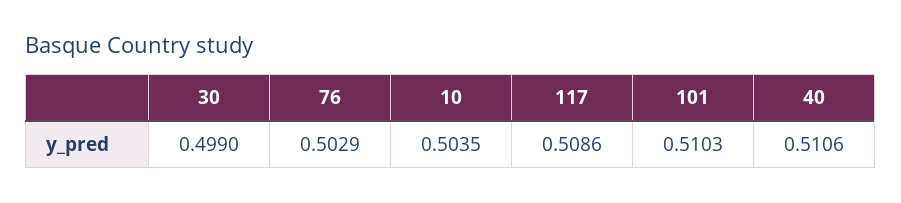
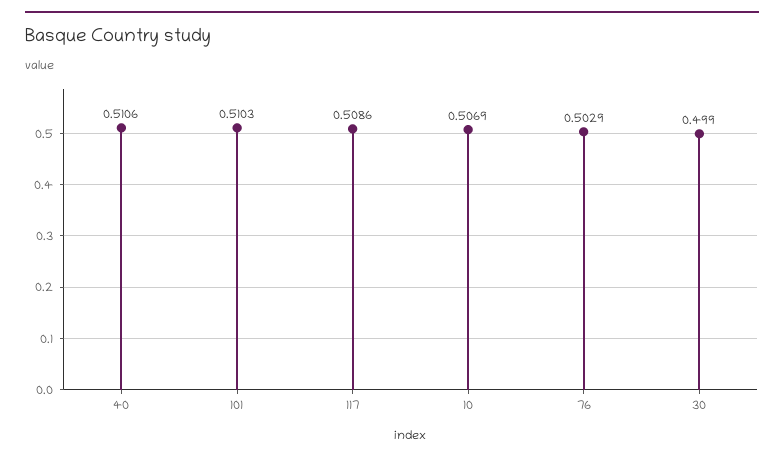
10: 0.5035 -> 0.5069

